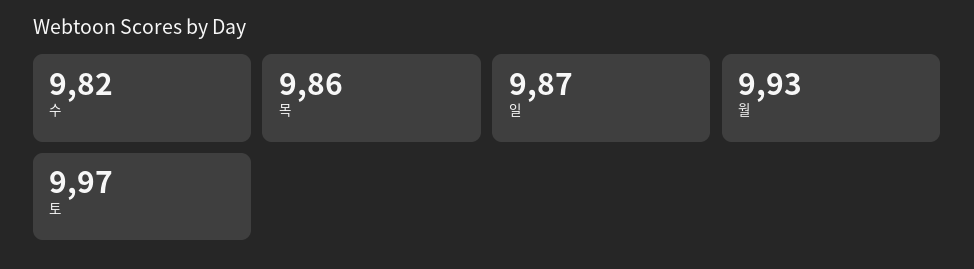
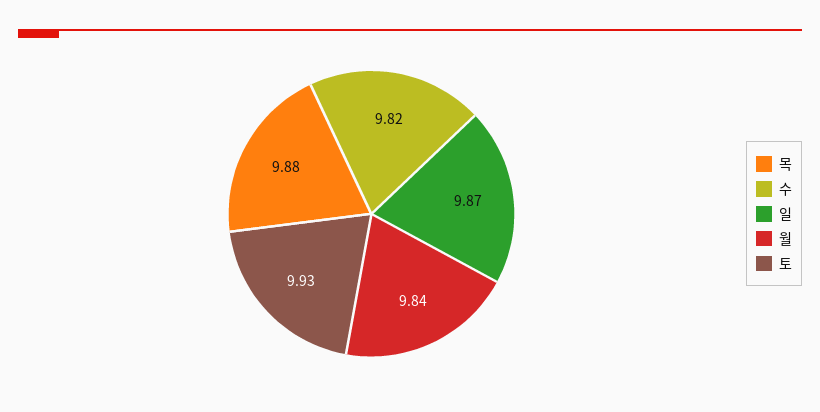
목: 9.86 -> 9.88
월: 9.93 -> 9.84
토: 9.97 -> 9.93

